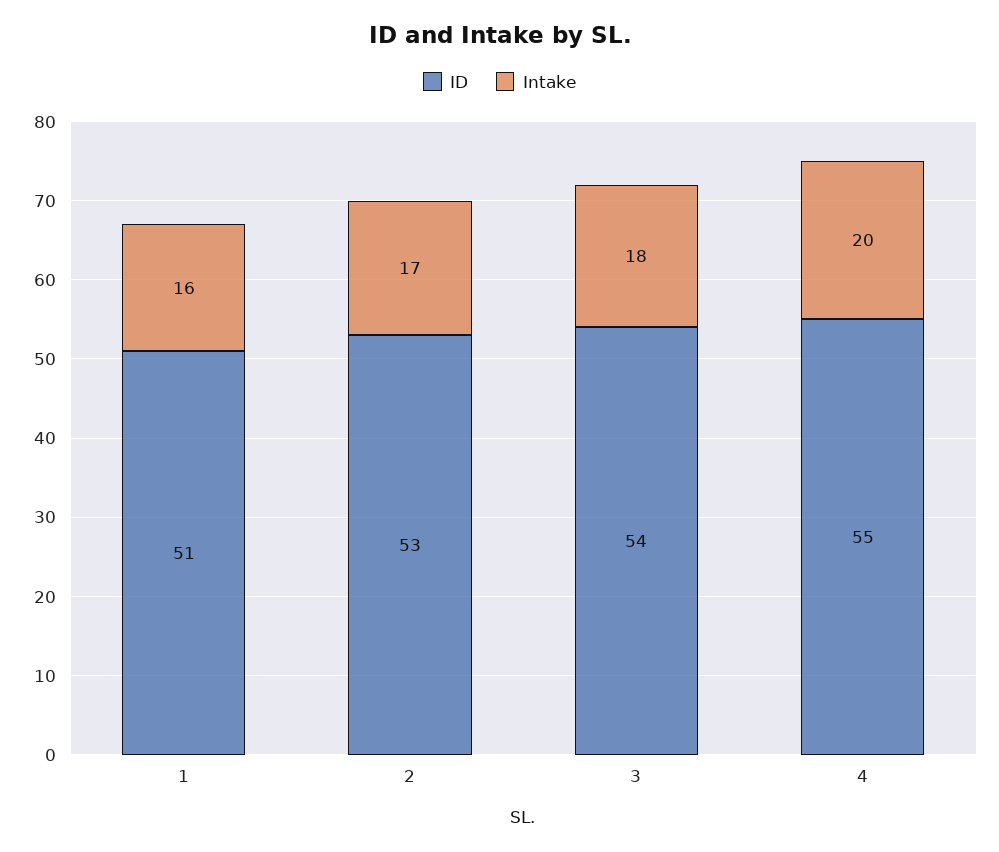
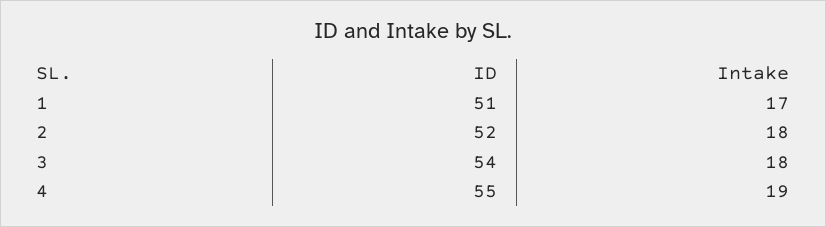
Intake, 1: 16 -> 17
ID, 2: 53 -> 52
Intake, 2: 17 -> 18
Intake, 4: 20 -> 19

